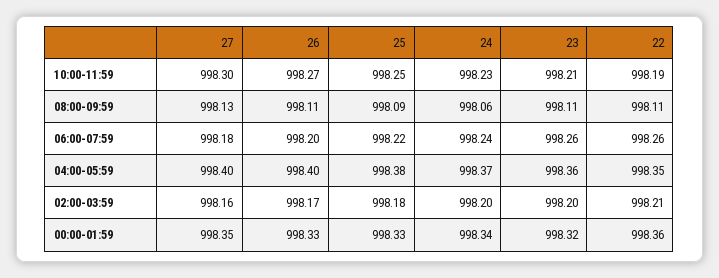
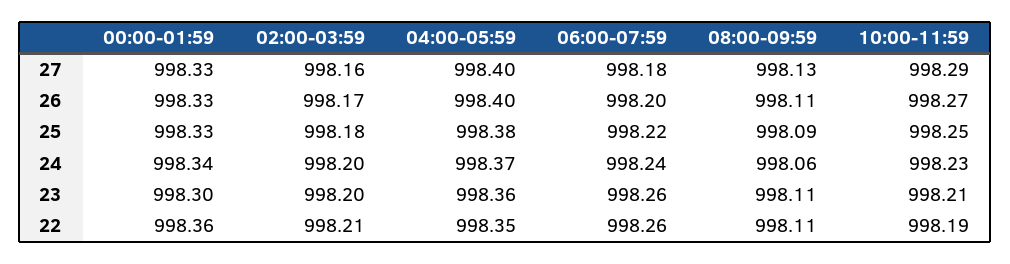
27, 10:00-11:59: 998.3 -> 998.29
27, 00:00-01:59: 998.35 -> 998.33
23, 00:00-01:59: 998.32 -> 998.3

